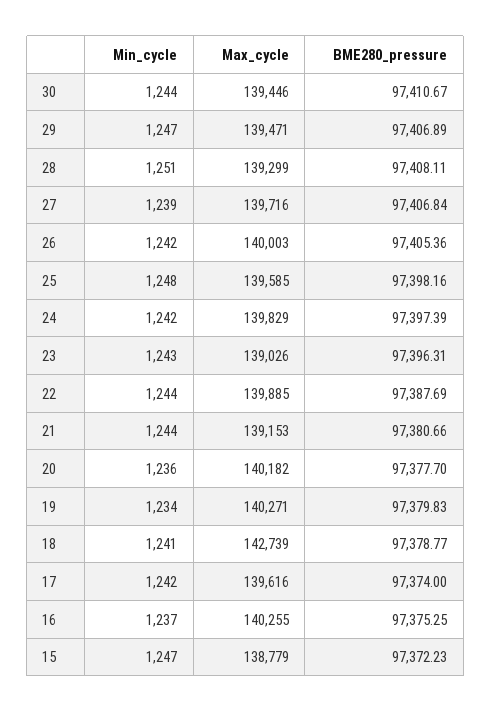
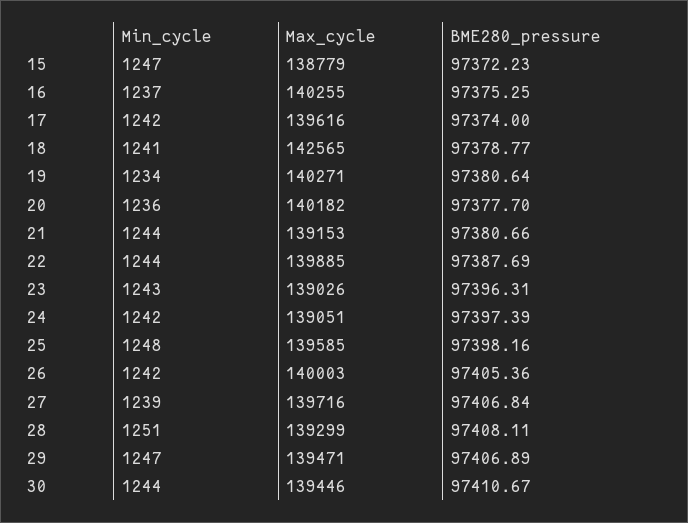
Max_cycle, 24: 139829 -> 139051
BME280_pressure, 19: 97379.83 -> 97380.64
Max_cycle, 18: 142739 -> 142565

